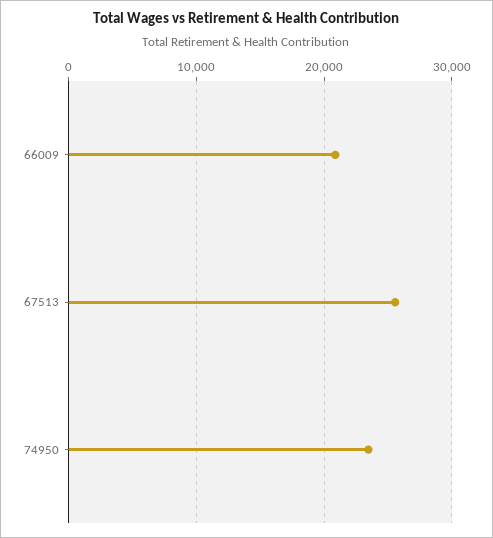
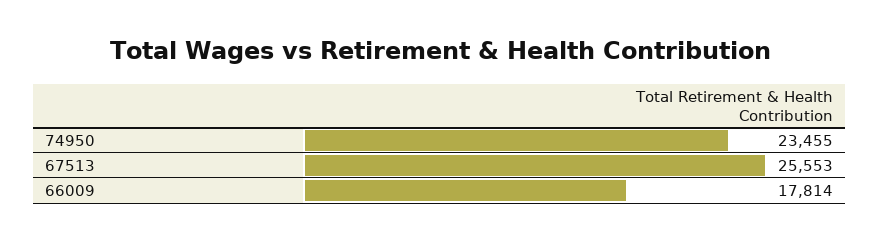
66009: 21000 -> 17814

